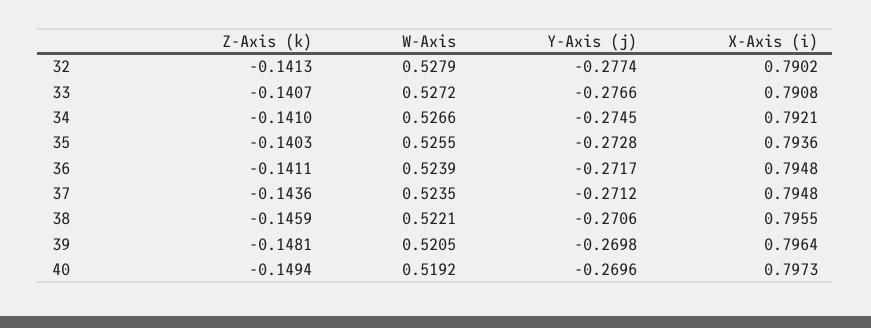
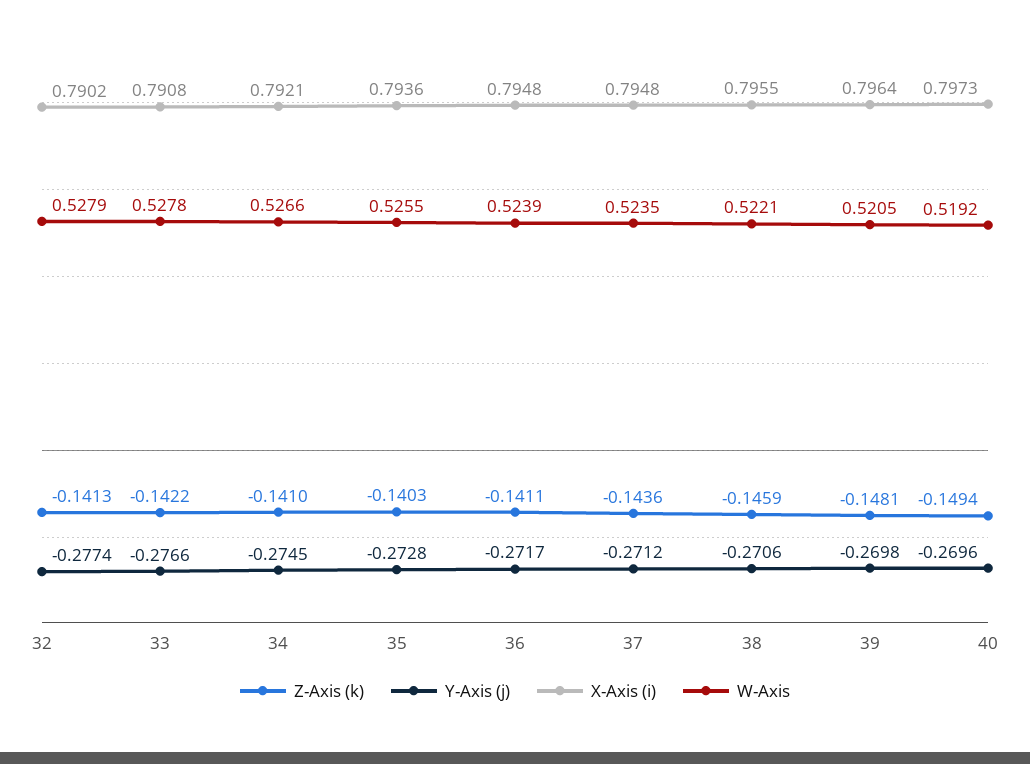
Z-Axis (k), 33: -0.1407 -> -0.1422
W-Axis, 33: 0.5272 -> 0.5278

